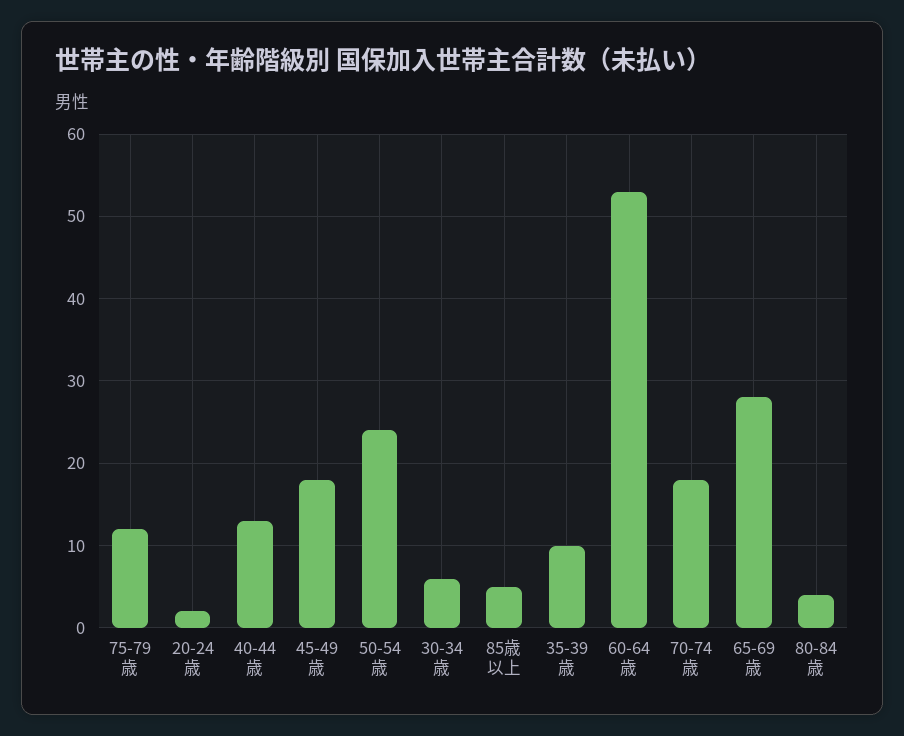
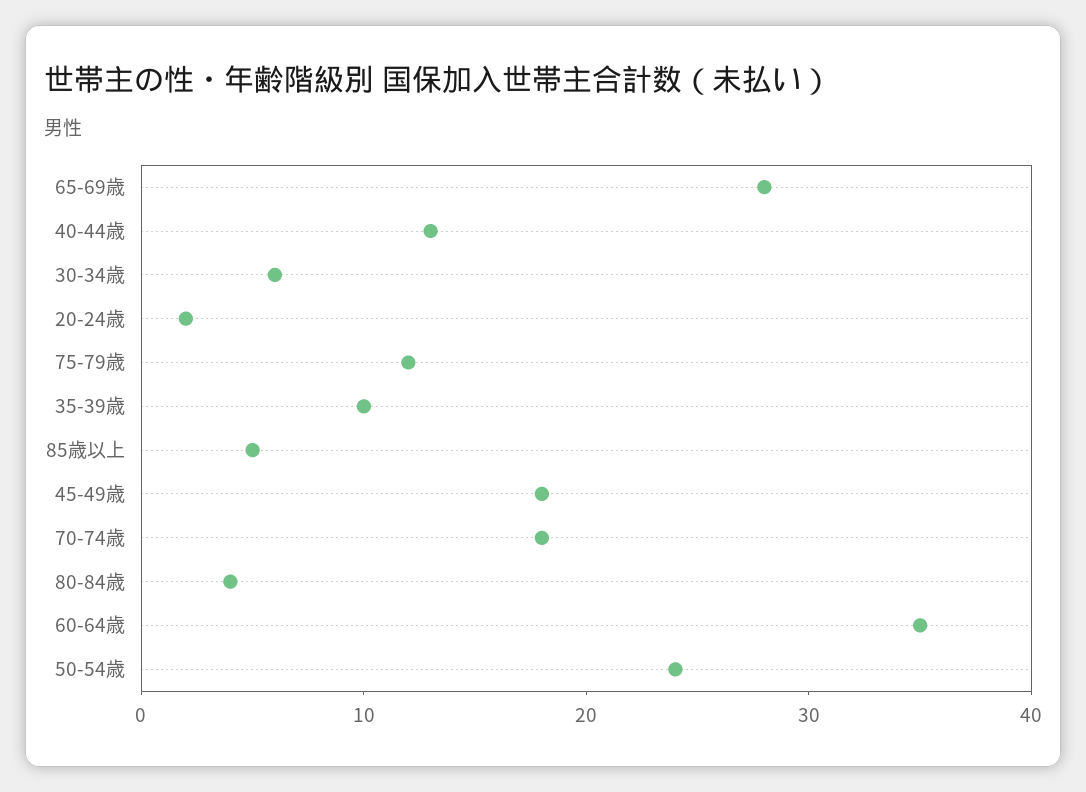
60-64歳: 53 -> 35

